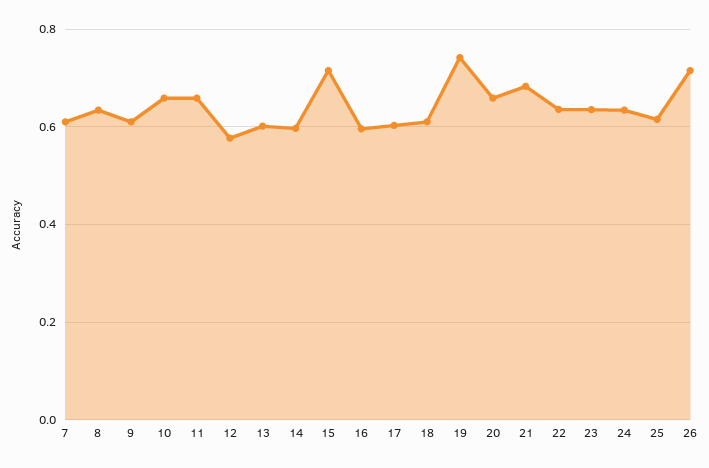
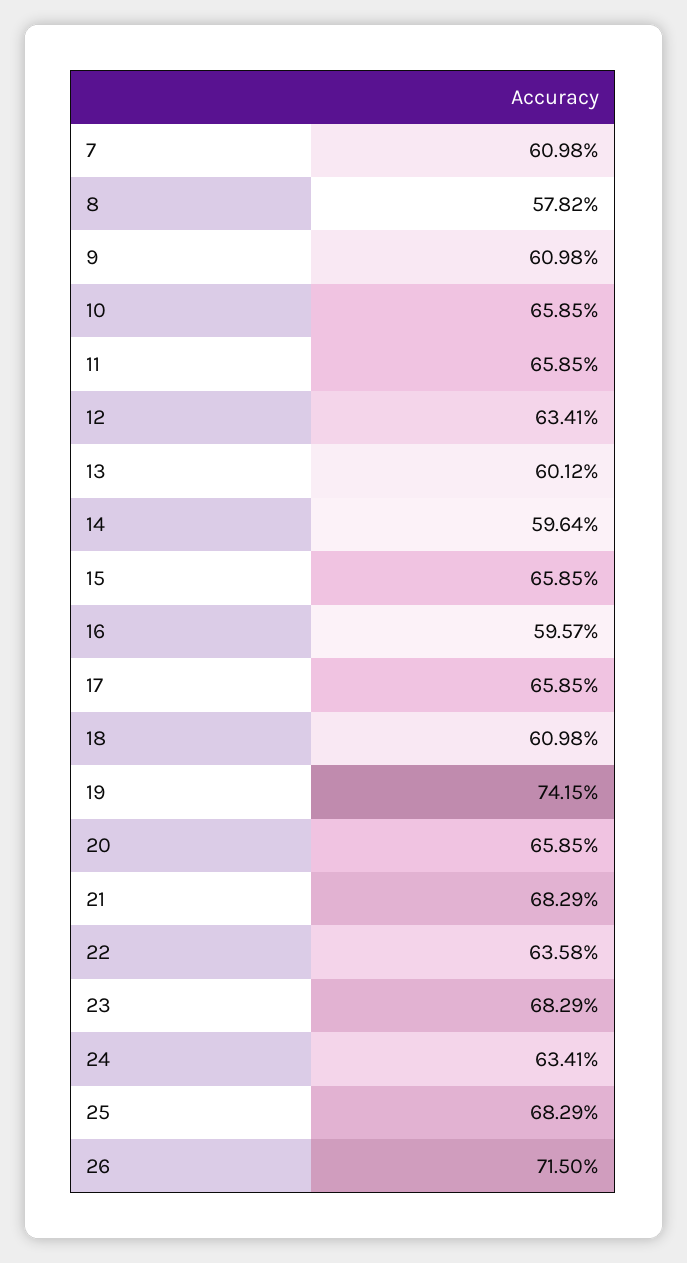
8: 0.64 -> 0.5782
12: 0.58 -> 0.6341
15: 0.72 -> 0.6585
17: 0.6 -> 0.6585
23: 0.64 -> 0.6829
25: 0.62 -> 0.6829

